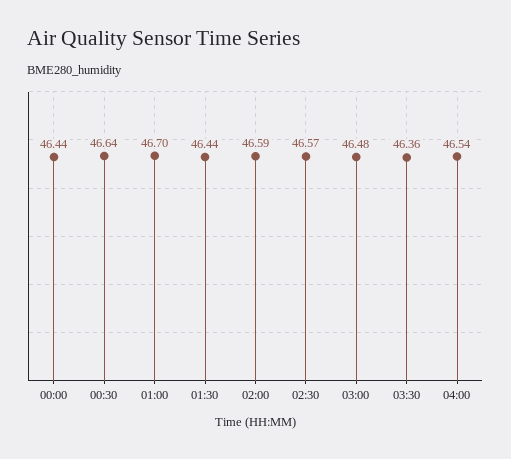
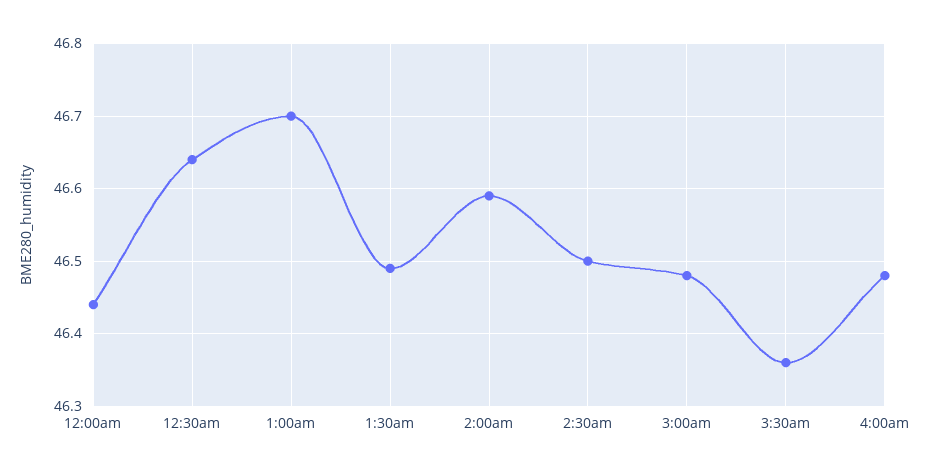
01:30: 46.44 -> 46.49
02:30: 46.57 -> 46.5
04:00: 46.54 -> 46.48

